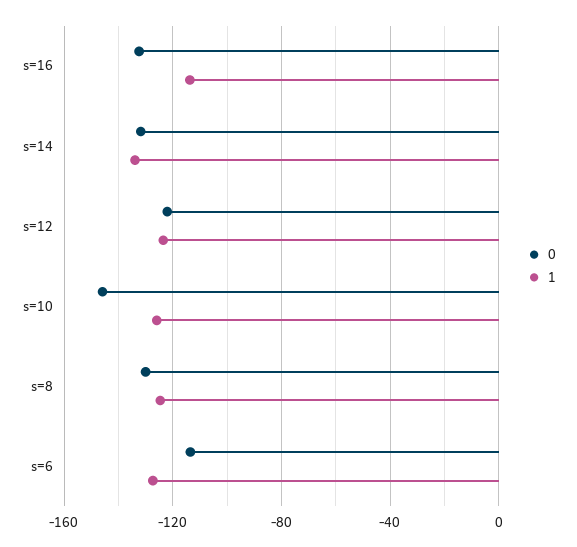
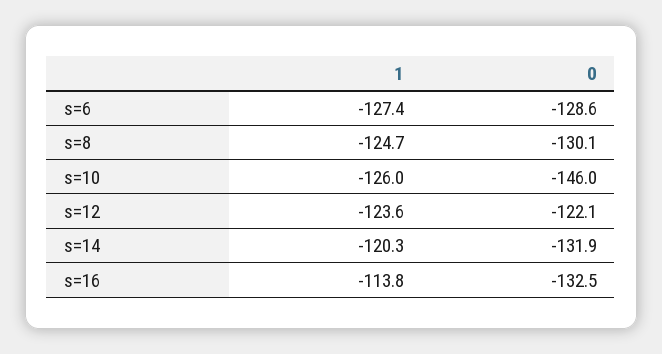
1, s=14: -135 -> -120.3
0, s=6: -115 -> -128.6

